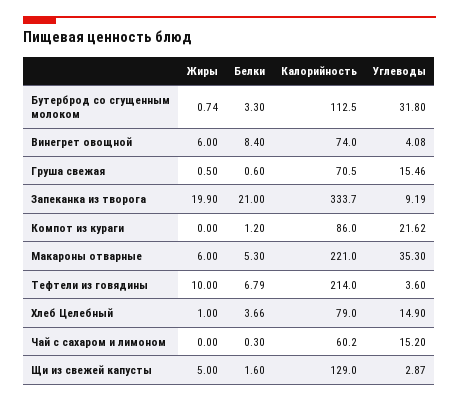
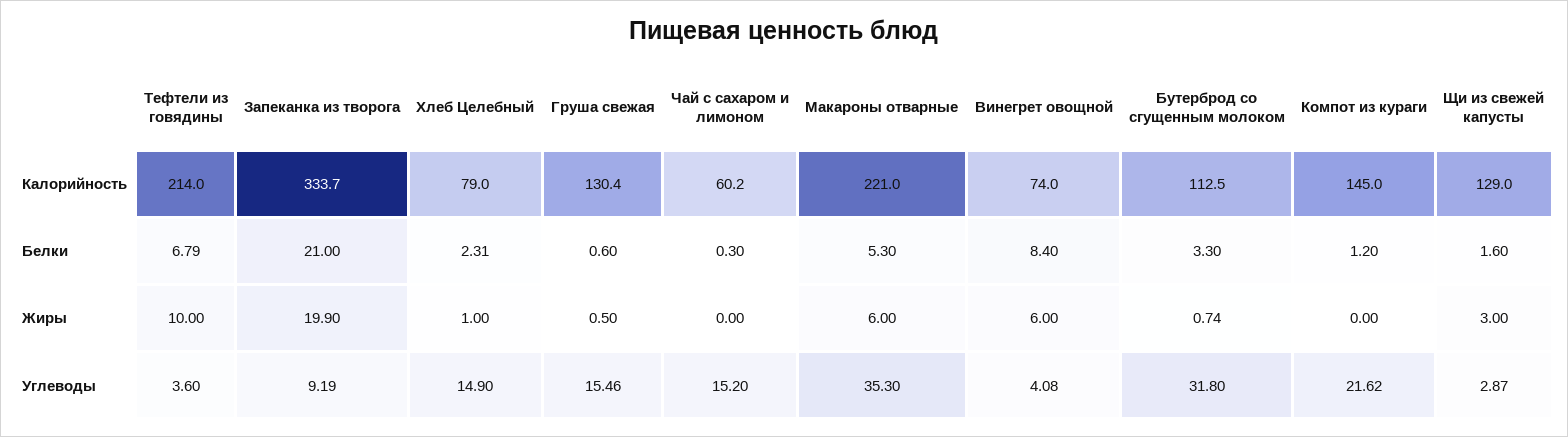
Калорийность, Груша свежая: 70.5 -> 130.4
Калорийность, Компот из кураги: 86 -> 145
Белки, Хлеб Целебный: 3.66 -> 2.31
Жиры, Щи из свежей капусты: 5 -> 3

